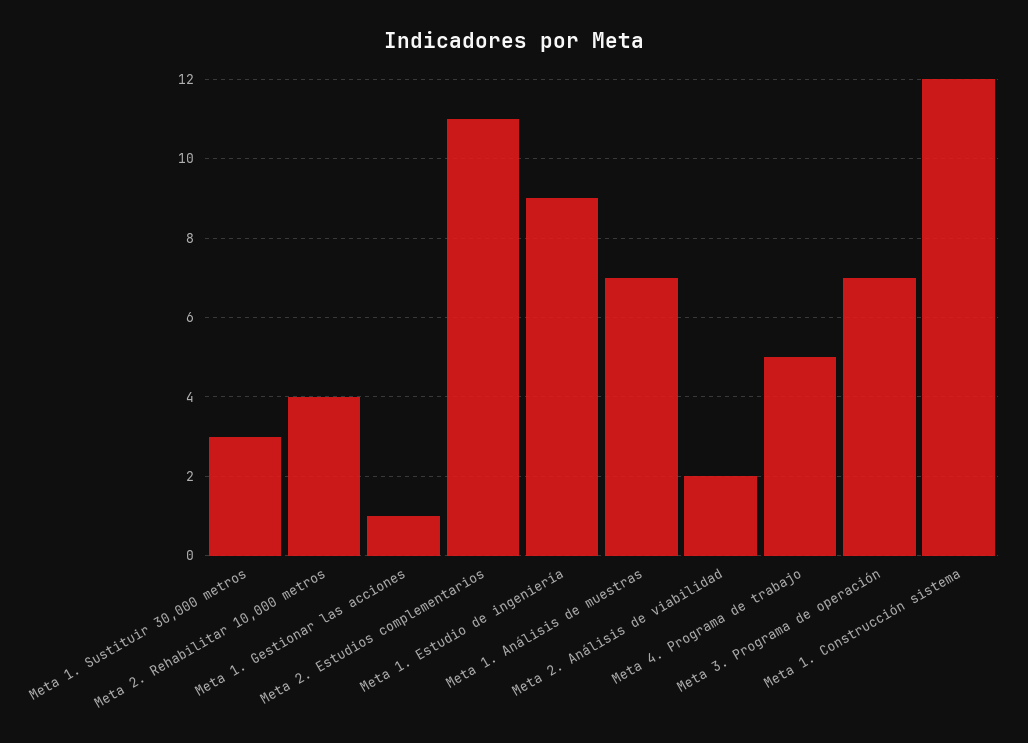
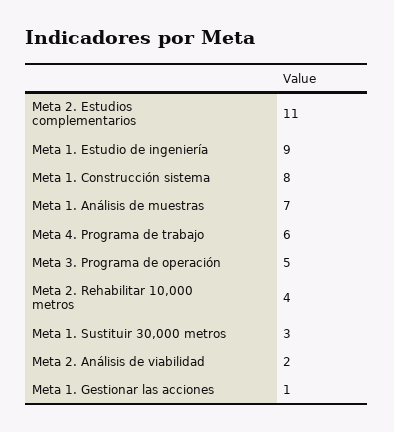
Meta 4. Programa de trabajo: 5 -> 6
Meta 3. Programa de operación: 7 -> 5
Meta 1. Construcción sistema: 12 -> 8

